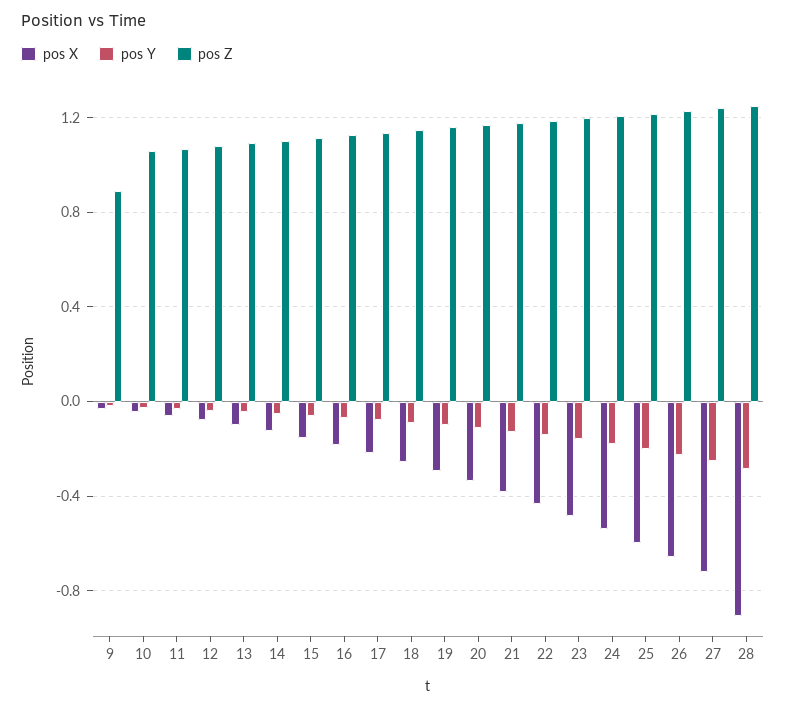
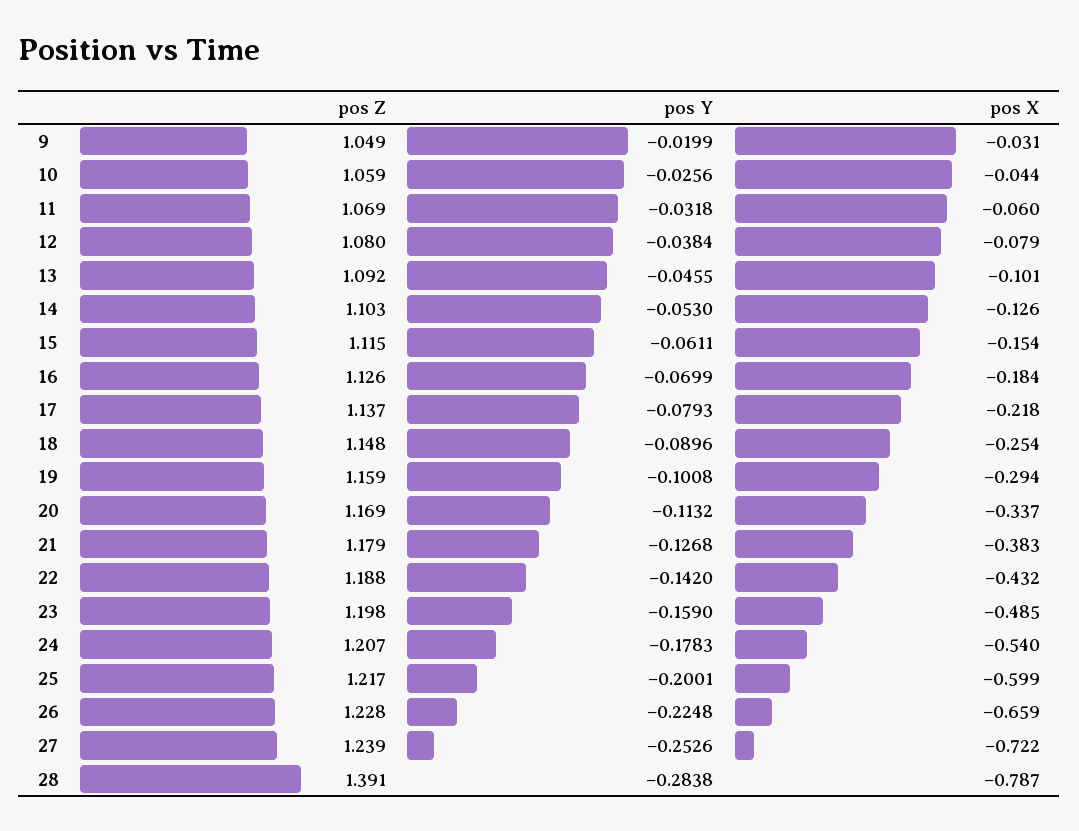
pos Z, 9: 0.9 -> 1.049
pos X, 28: -0.9 -> -0.787
pos Z, 28: 1.25 -> 1.391

